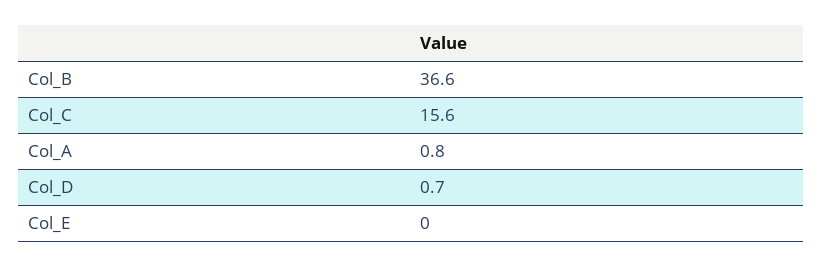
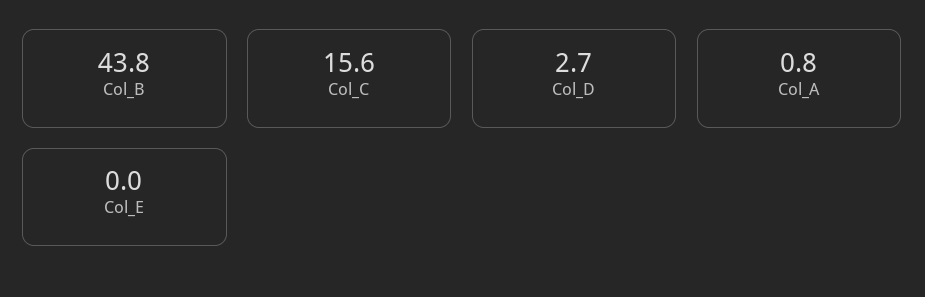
Col_B: 36.6 -> 43.8
Col_D: 0.7 -> 2.7

